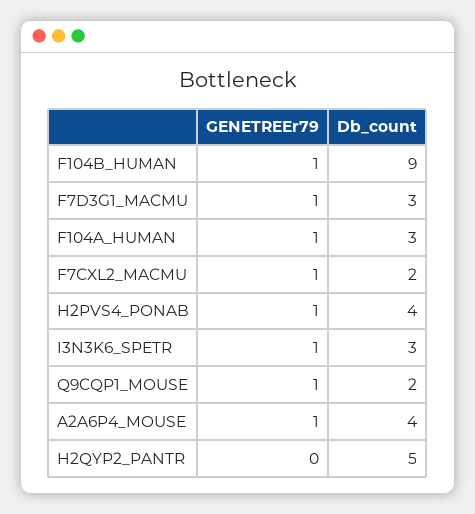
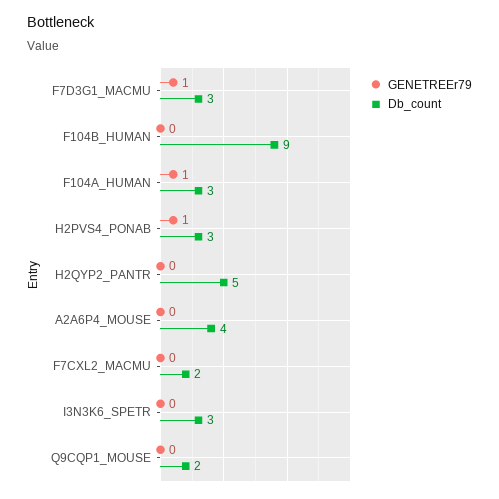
GENETREEr79, F104B_HUMAN: 1 -> 0
GENETREEr79, F7CXL2_MACMU: 1 -> 0
Db_count, H2PVS4_PONAB: 4 -> 3
GENETREEr79, I3N3K6_SPETR: 1 -> 0
GENETREEr79, Q9CQP1_MOUSE: 1 -> 0
GENETREEr79, A2A6P4_MOUSE: 1 -> 0

